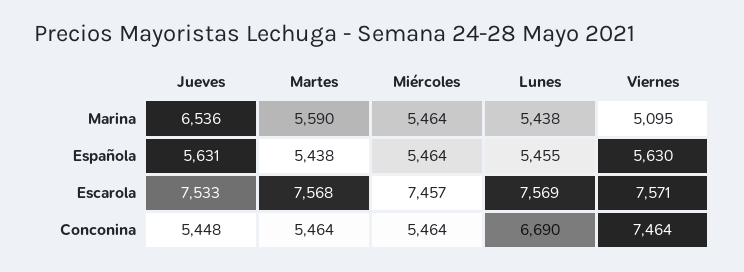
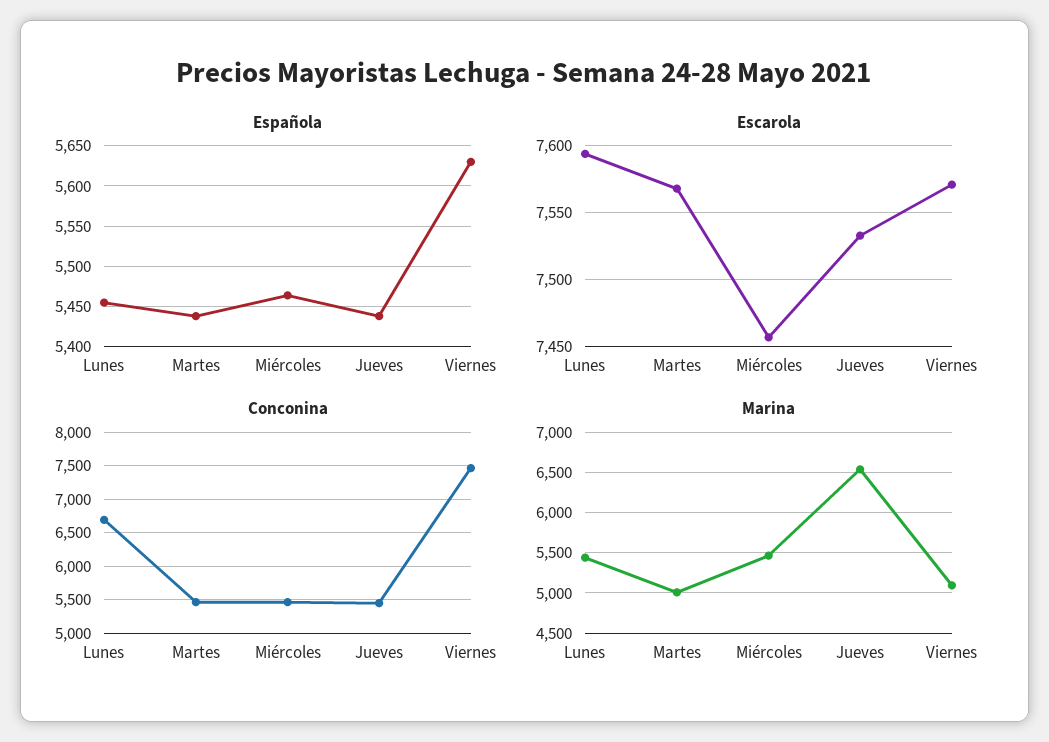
Marina, Martes: 5590 -> 5000
Española, Jueves: 5631 -> 5440
Escarola, Lunes: 7569 -> 7595

